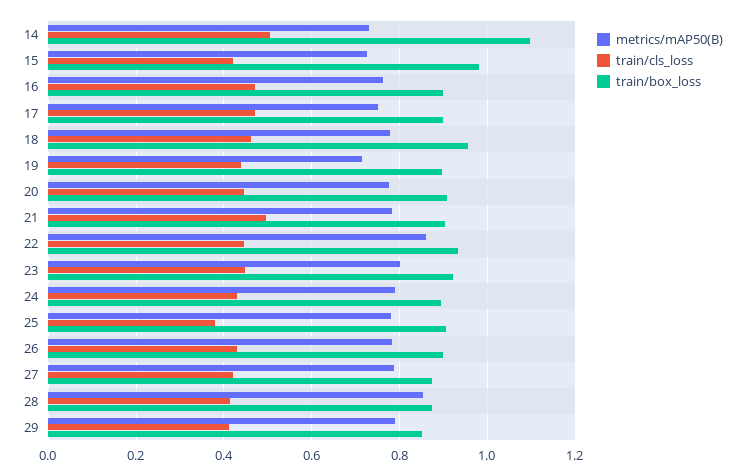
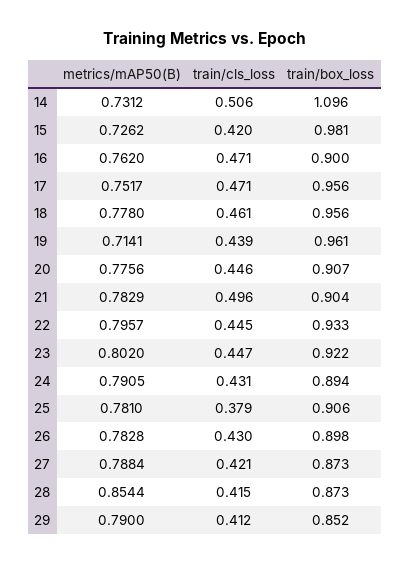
train/box_loss, 17: 0.9 -> 0.956
train/box_loss, 19: 0.9 -> 0.961
metrics/mAP50(B), 22: 0.86 -> 0.7957

